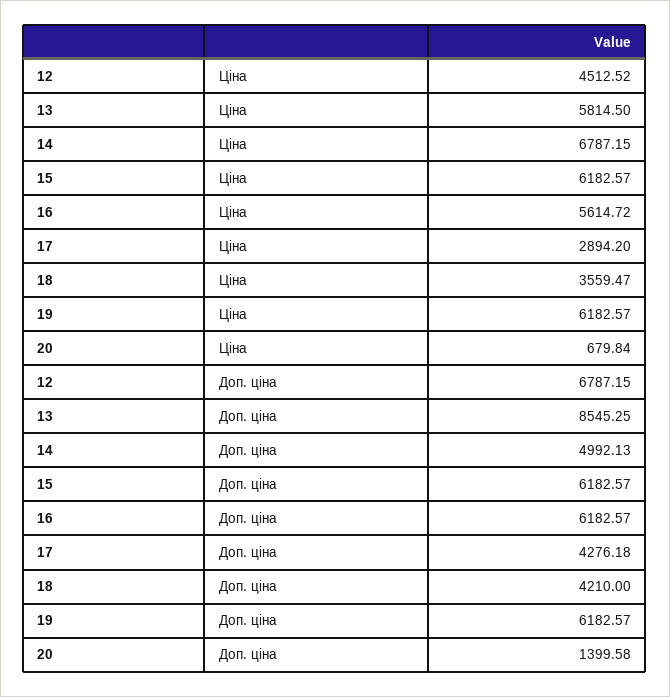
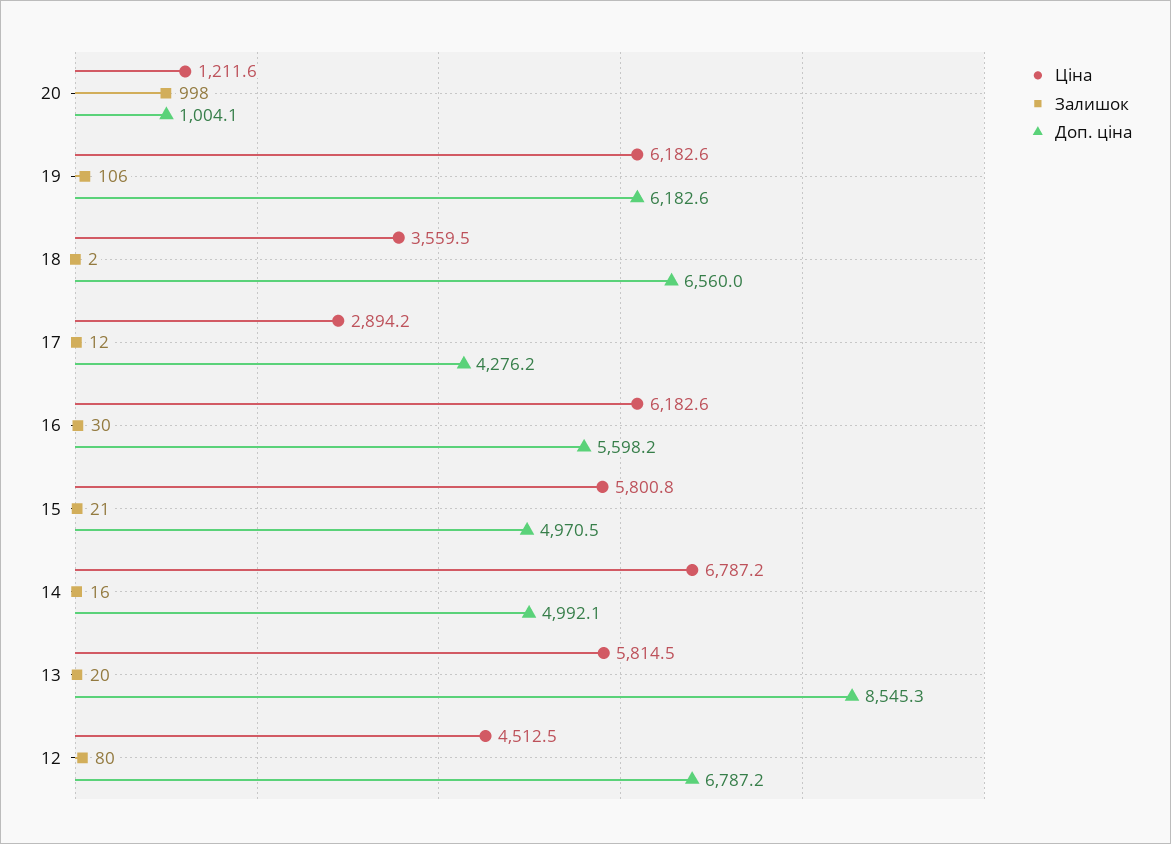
Ціна, 15: 6182.57 -> 5800.8
Ціна, 16: 5614.72 -> 6182.6
Ціна, 20: 679.84 -> 1211.6
Доп. ціна, 15: 6182.57 -> 4970.5
Доп. ціна, 16: 6182.57 -> 5598.2
Доп. ціна, 18: 4210 -> 6560
Доп. ціна, 20: 1399.58 -> 1004.1
Залишок, 20: none -> 998
Залишок, 19: none -> 106
Залишок, 18: none -> 2
Залишок, 17: none -> 12
Залишок, 16: none -> 30
Залишок, 15: none -> 21
Залишок, 14: none -> 16
Залишок, 13: none -> 20
Залишок, 12: none -> 80

